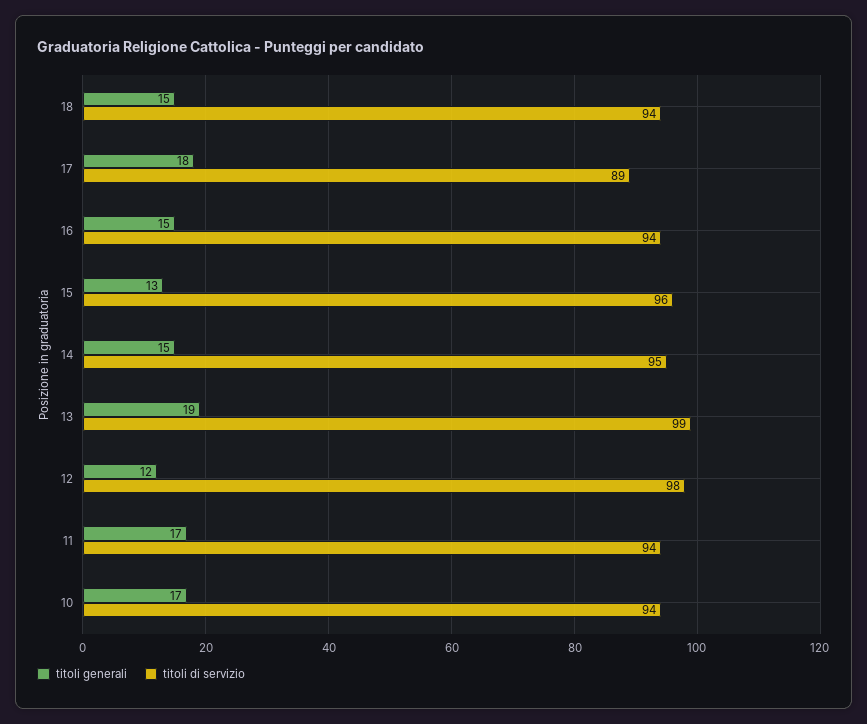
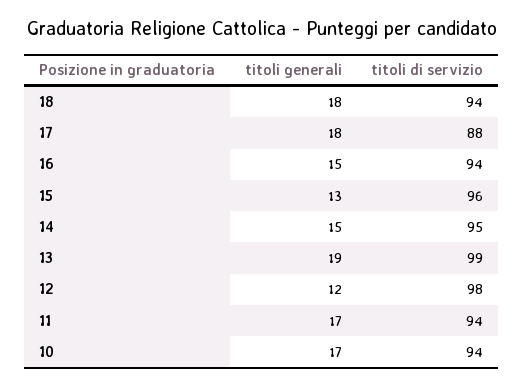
titoli generali, 18: 15 -> 18
titoli di servizio, 17: 89 -> 88

